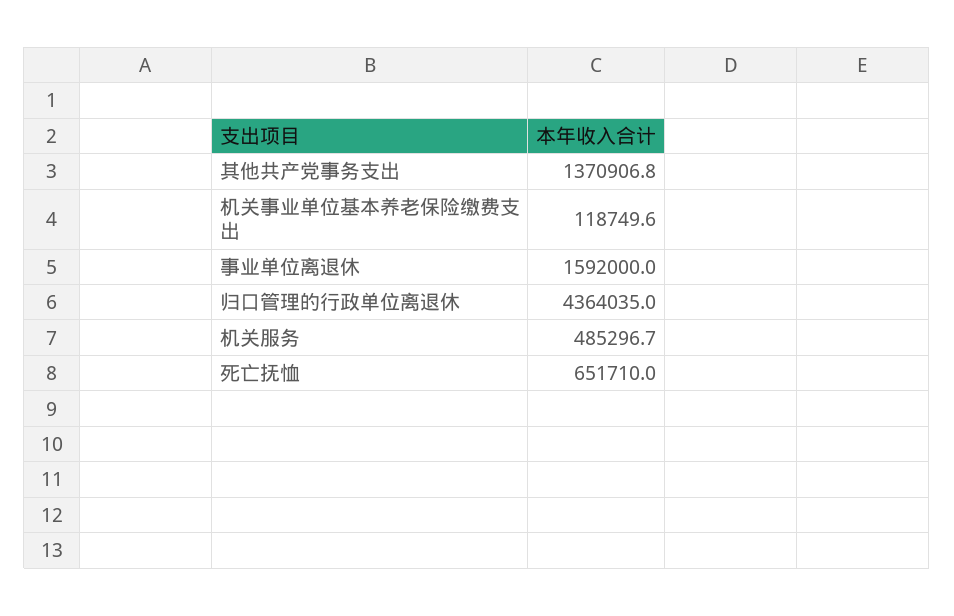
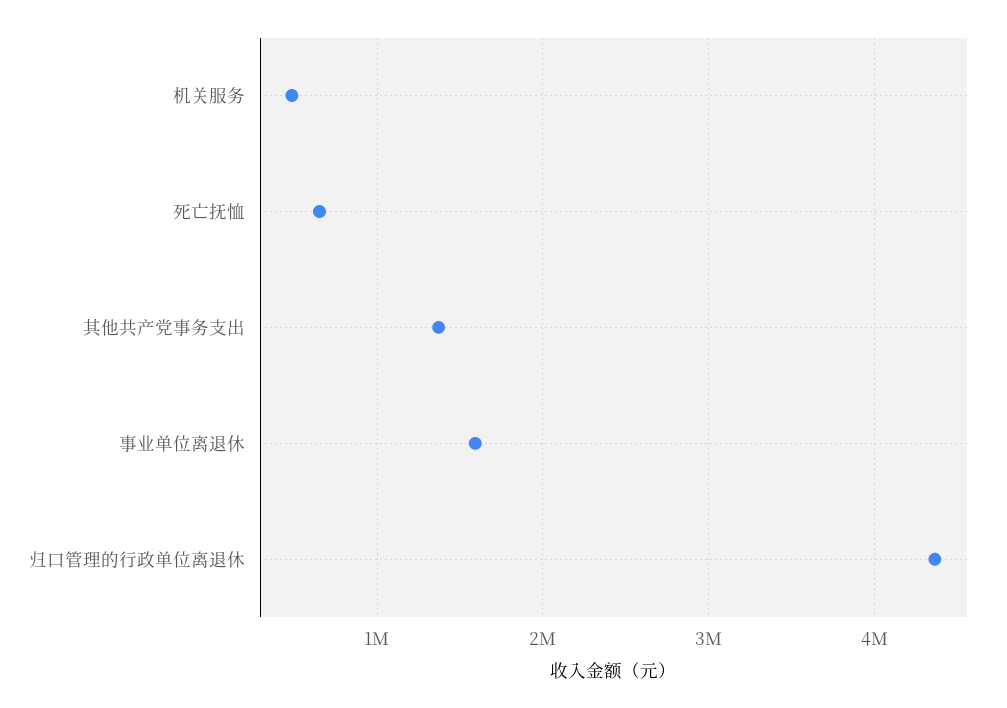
机关事业单位基本养老保险缴费支出: 118749.6 -> none

